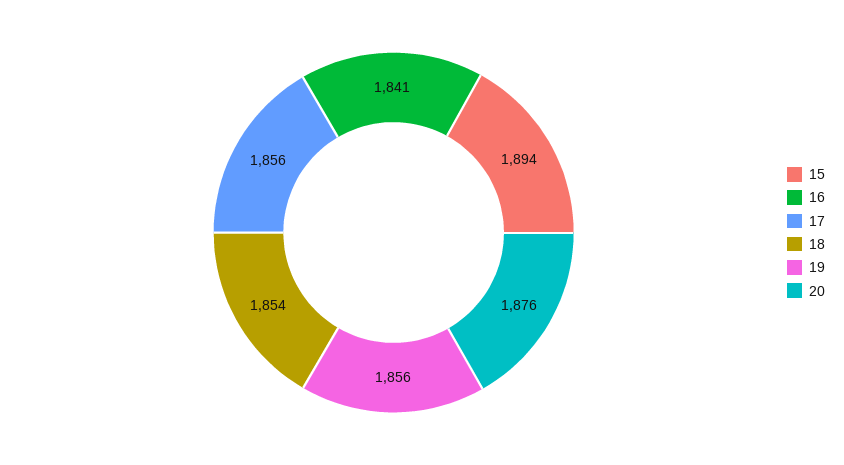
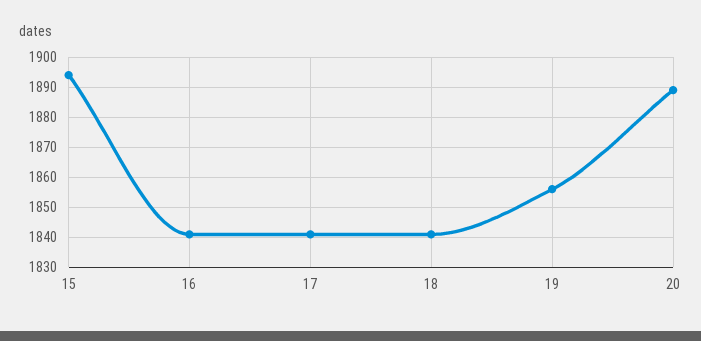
17: 1856 -> 1840
18: 1854 -> 1840
20: 1876 -> 1890

